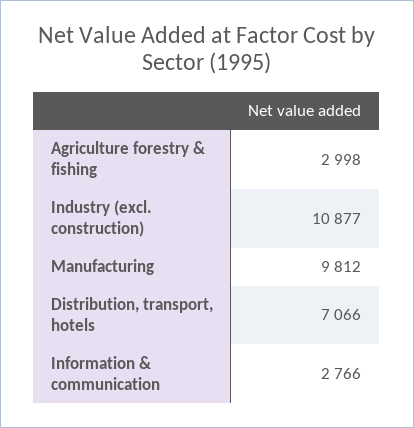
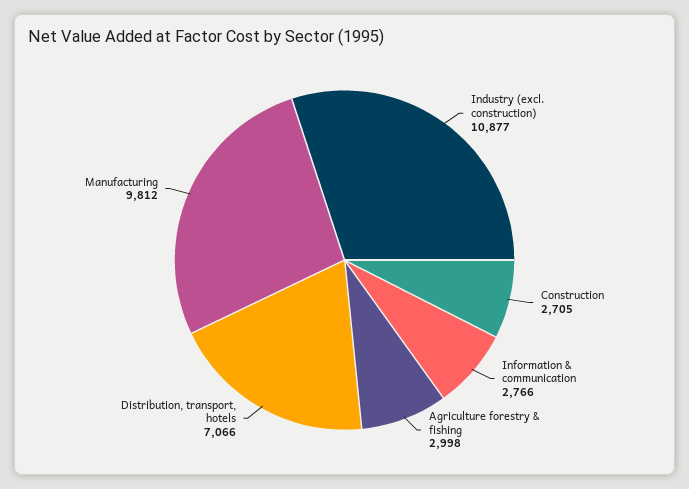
Construction: none -> 2705

